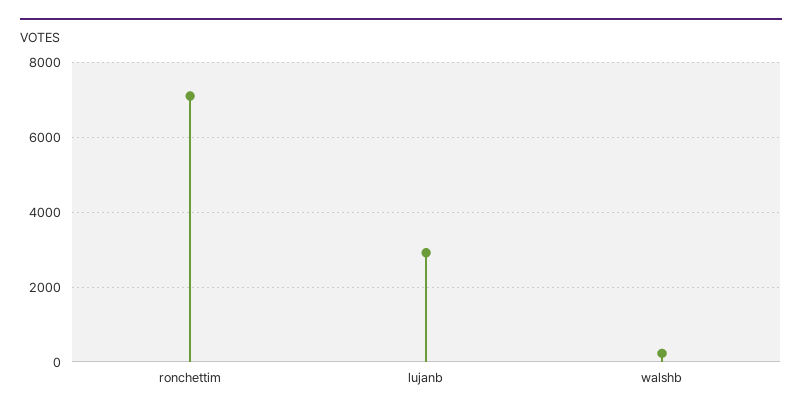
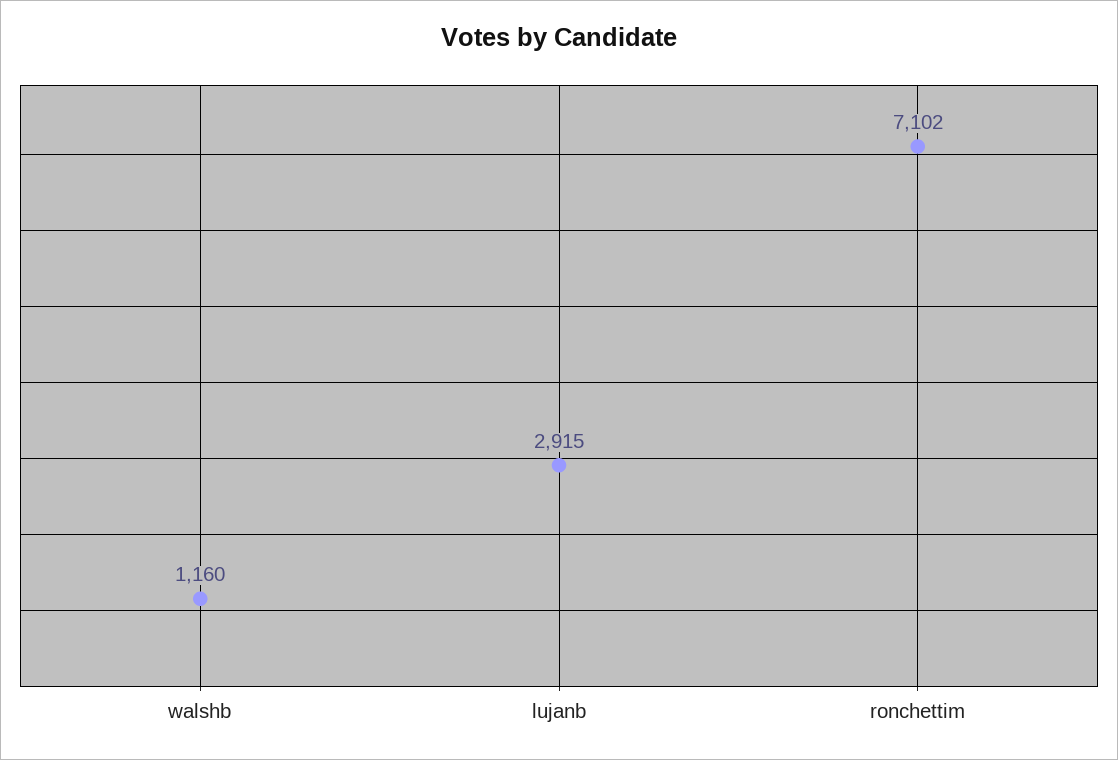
walshb: 200 -> 1160

